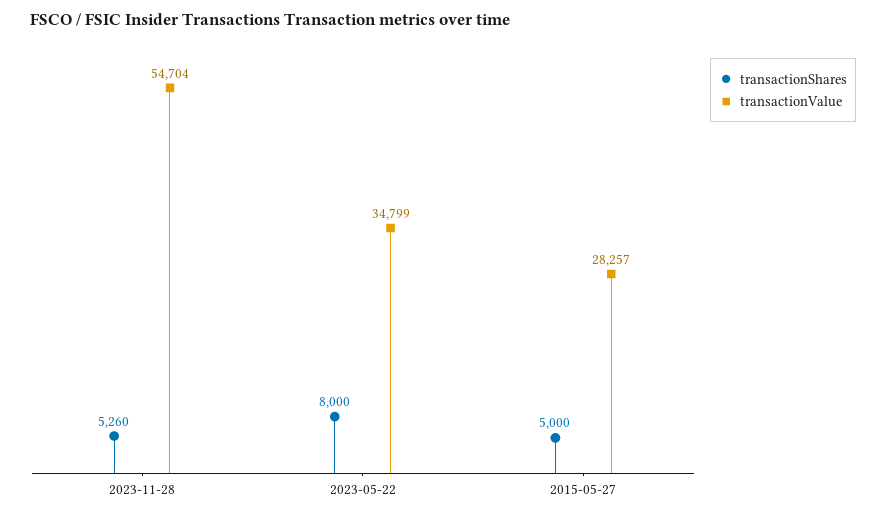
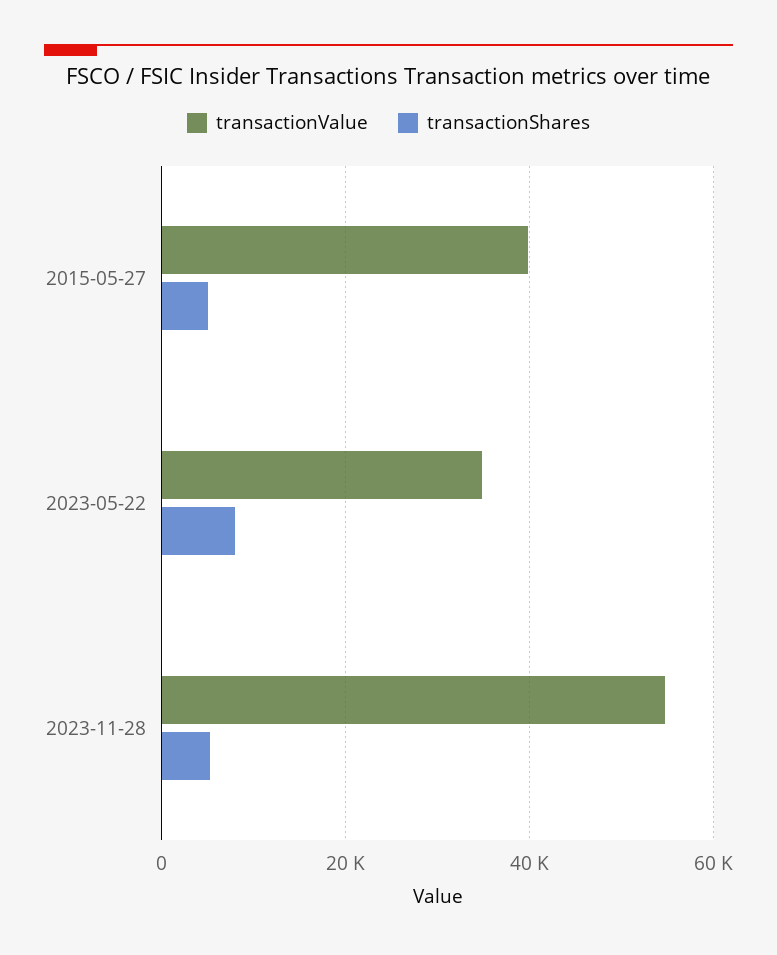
transactionValue, 2015-05-27: 28257 -> 40000

